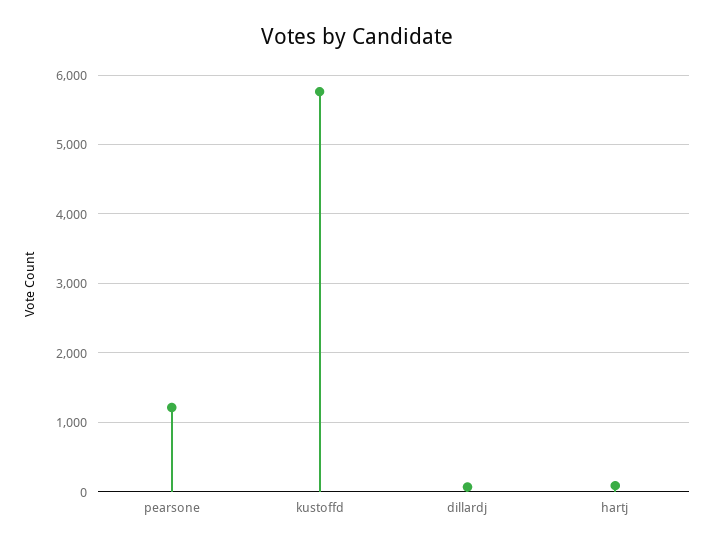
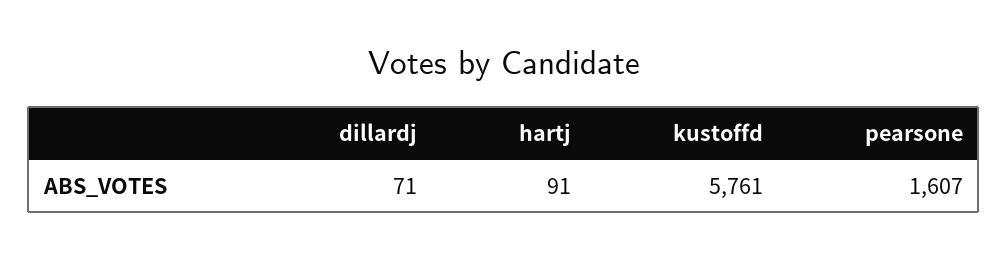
pearsone: 1200 -> 1607

